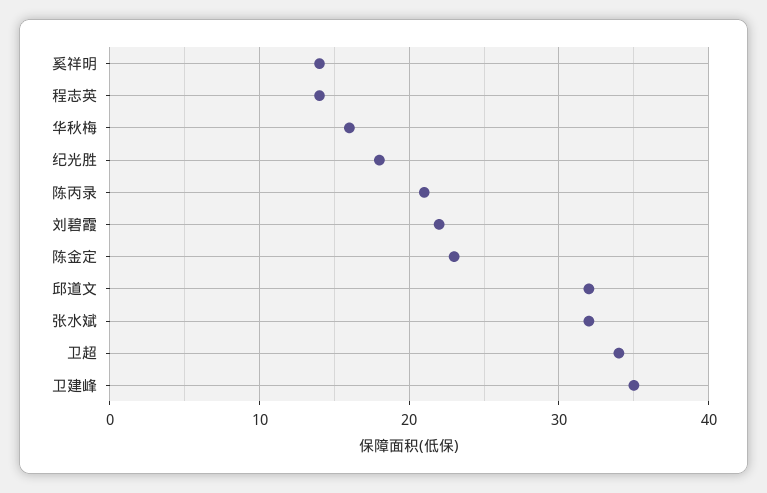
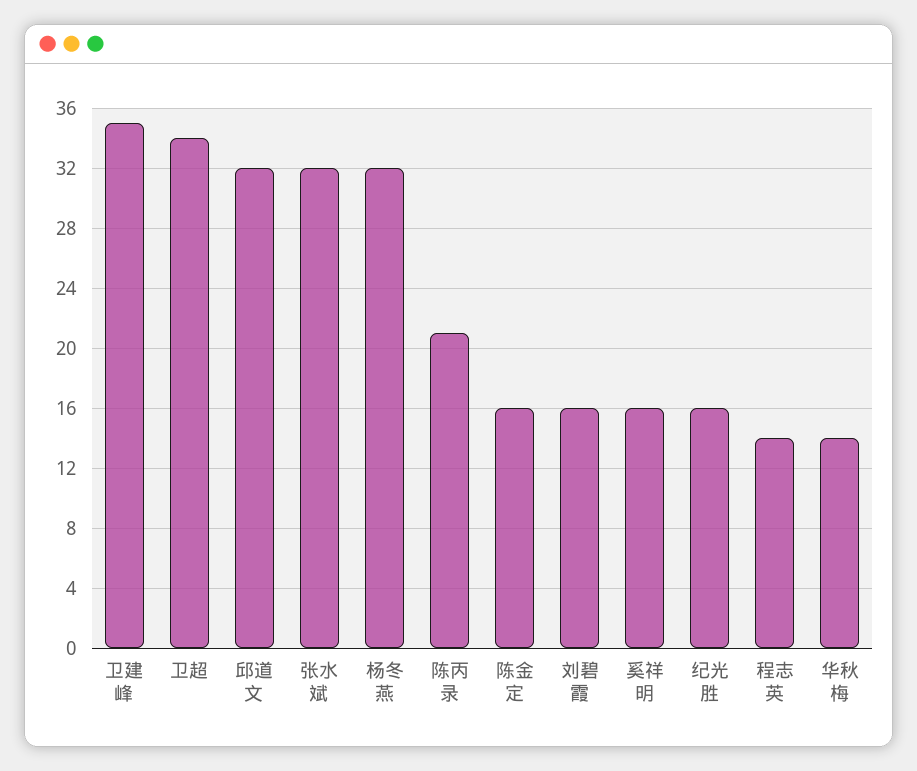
奚祥明: 14 -> 16
华秋梅: 16 -> 14
纪光胜: 18 -> 16
刘碧霞: 22 -> 16
陈金定: 23 -> 16
杨冬燕: none -> 32

